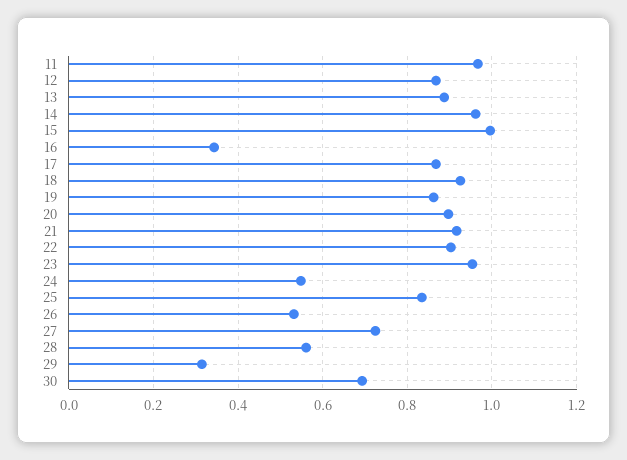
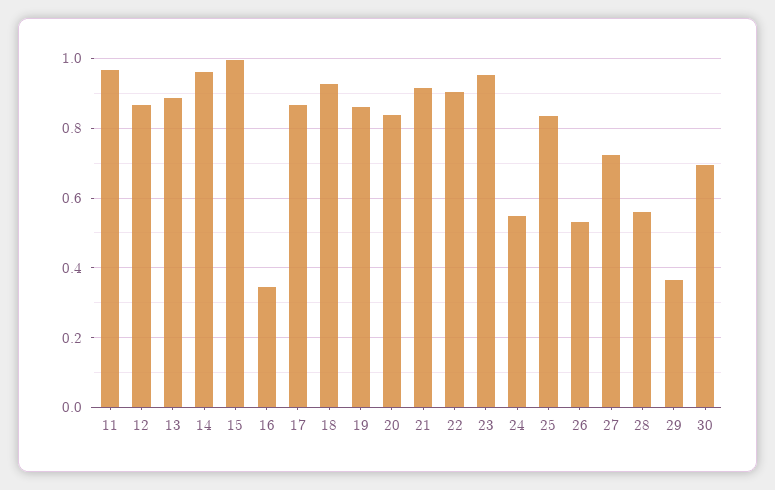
20: 0.9 -> 0.84
29: 0.32 -> 0.36

